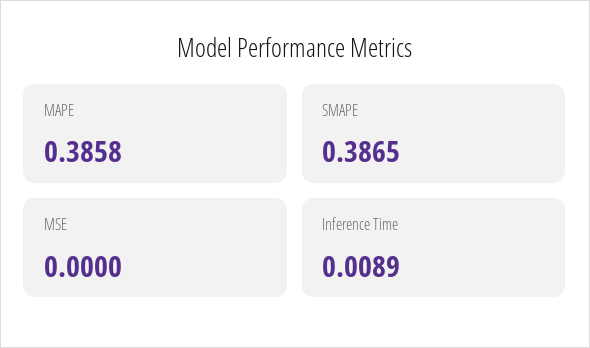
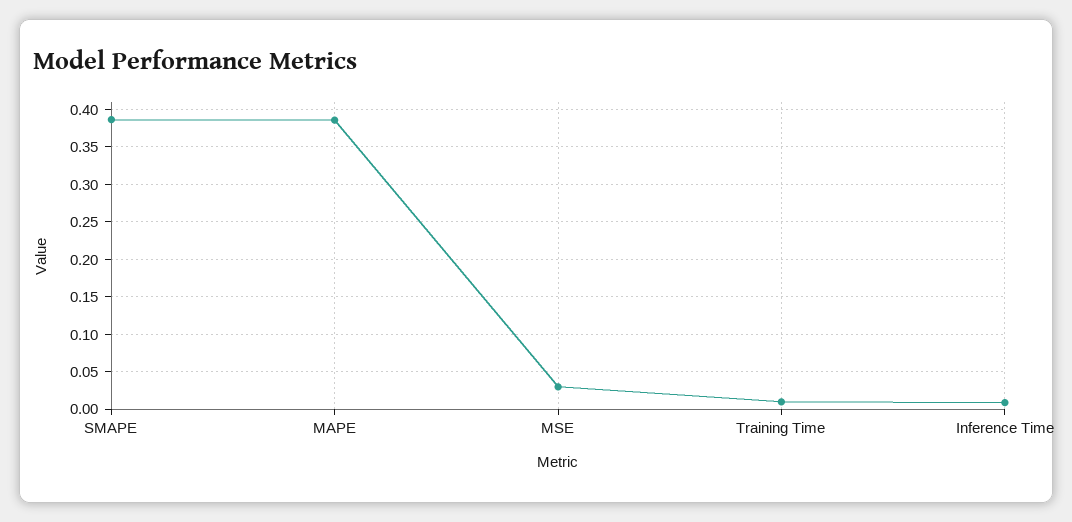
MSE: 0 -> 0.03
Training Time: none -> 0.01

